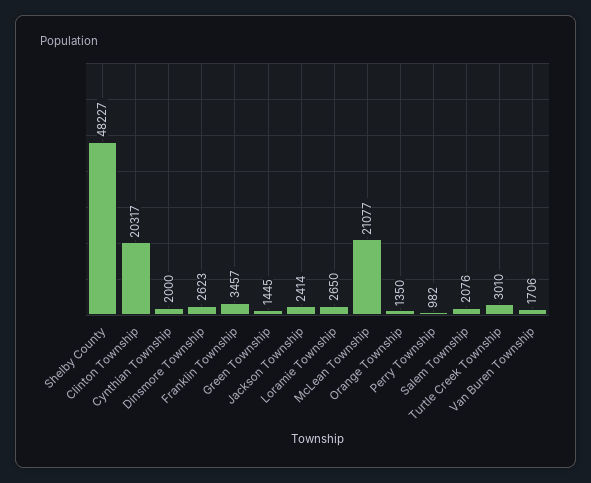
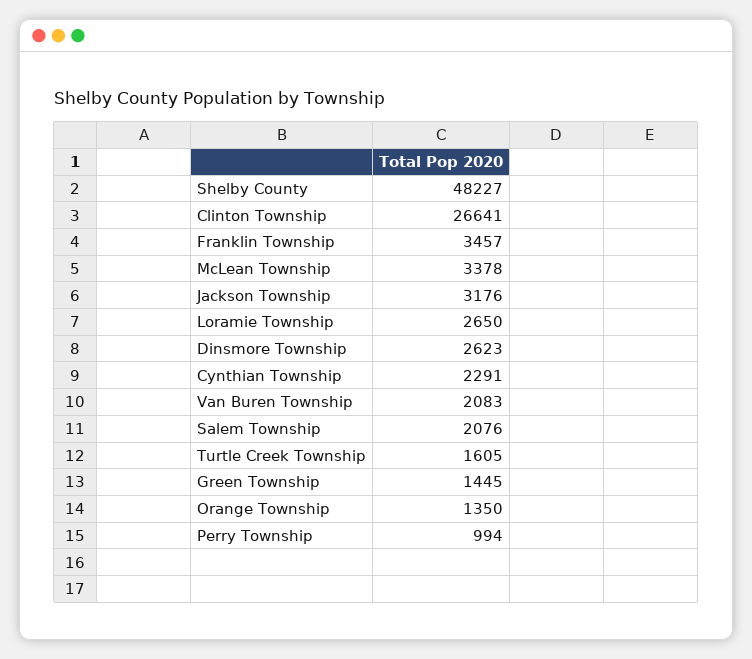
Clinton Township: 20317 -> 26641
Cynthian Township: 2000 -> 2291
Jackson Township: 2414 -> 3176
McLean Township: 21077 -> 3378
Perry Township: 982 -> 994
Turtle Creek Township: 3010 -> 1605
Van Buren Township: 1706 -> 2083

